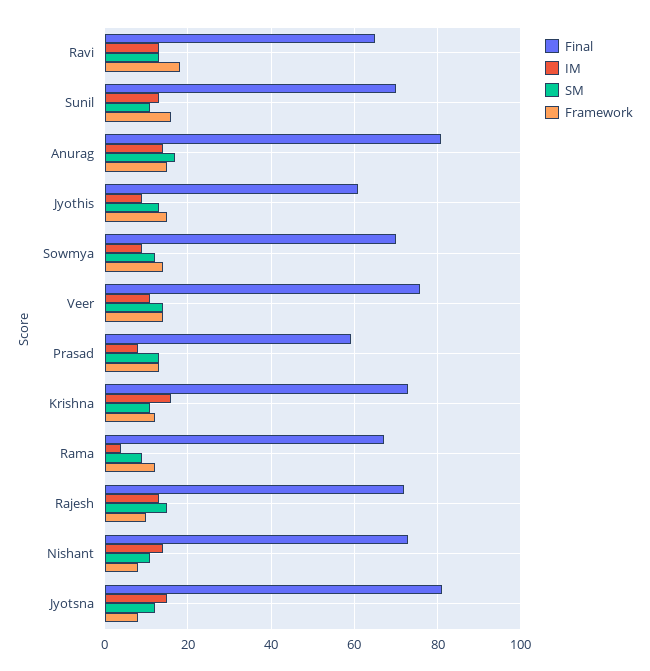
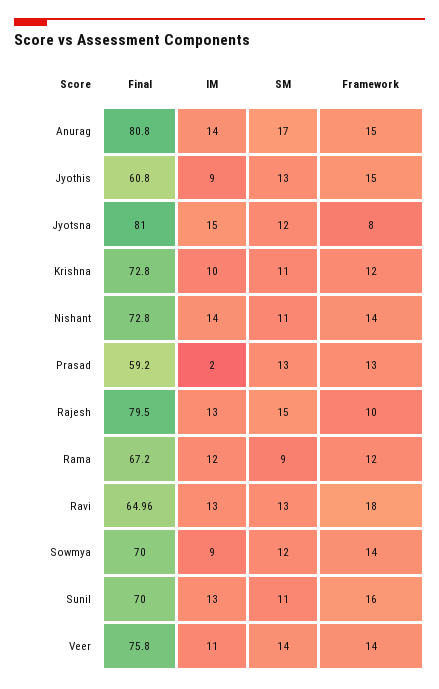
IM, Prasad: 8 -> 2
IM, Krishna: 16 -> 10
IM, Rama: 4 -> 12
Final, Rajesh: 72 -> 79.5
Framework, Nishant: 8 -> 14

